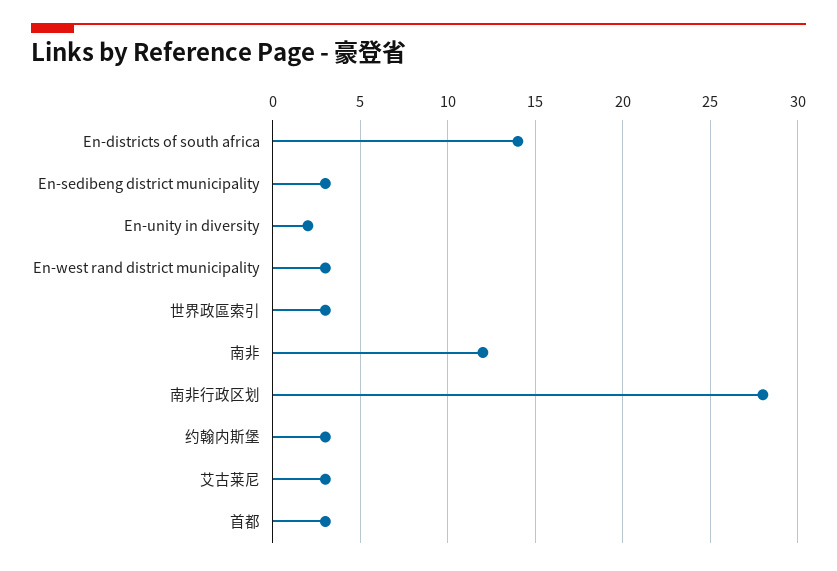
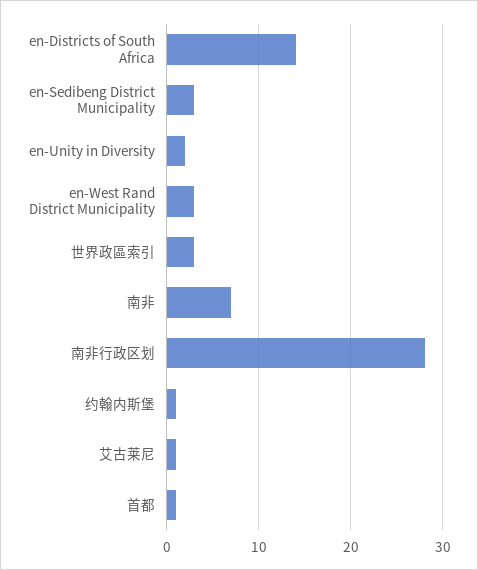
南非: 12 -> 7
约翰内斯堡: 3 -> 1
艾古莱尼: 3 -> 1
首都: 3 -> 1

